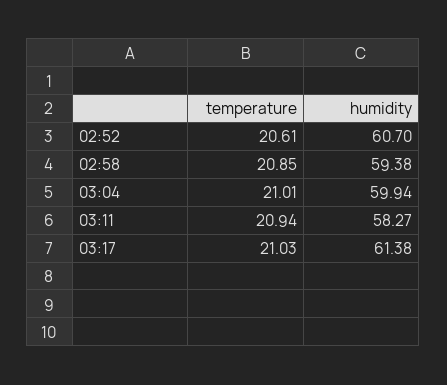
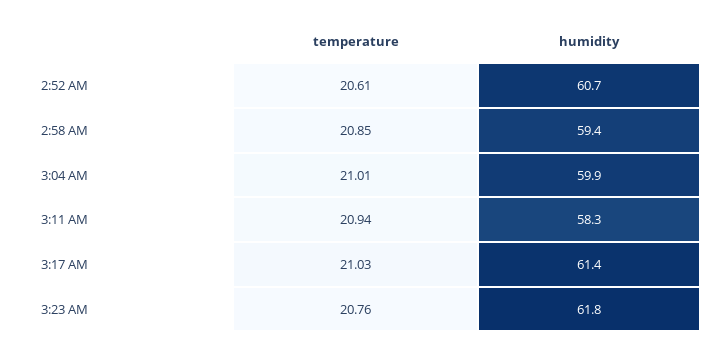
temperature, 3:23 AM: none -> 20.76
humidity, 3:23 AM: none -> 61.8

